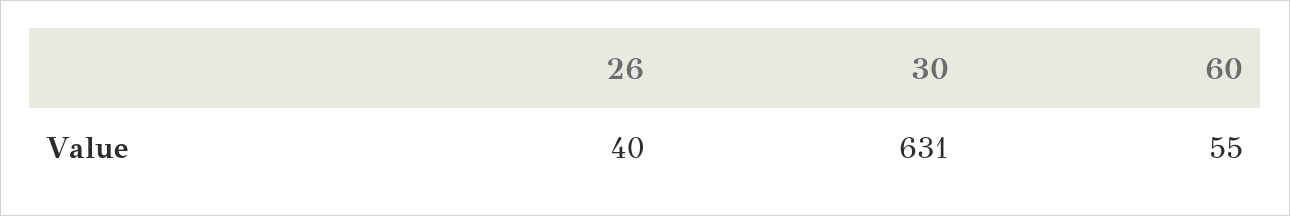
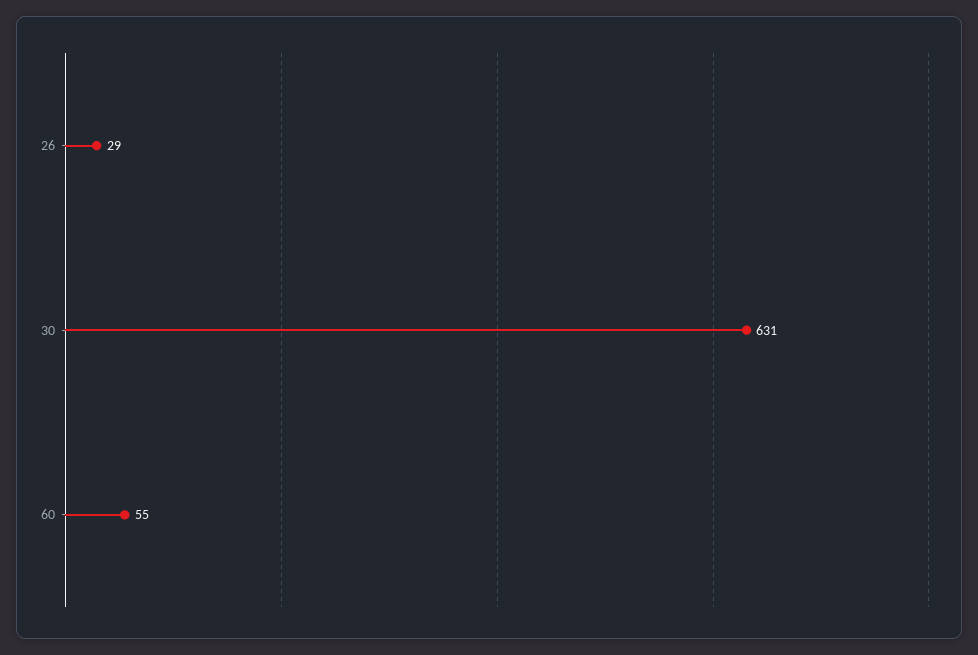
26: 40 -> 29

